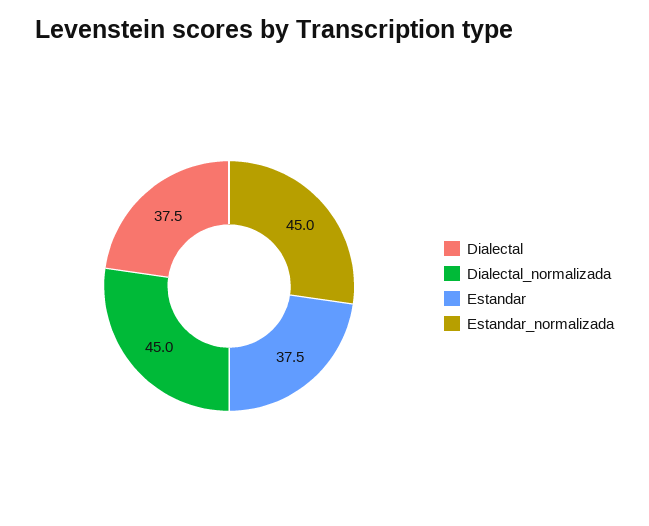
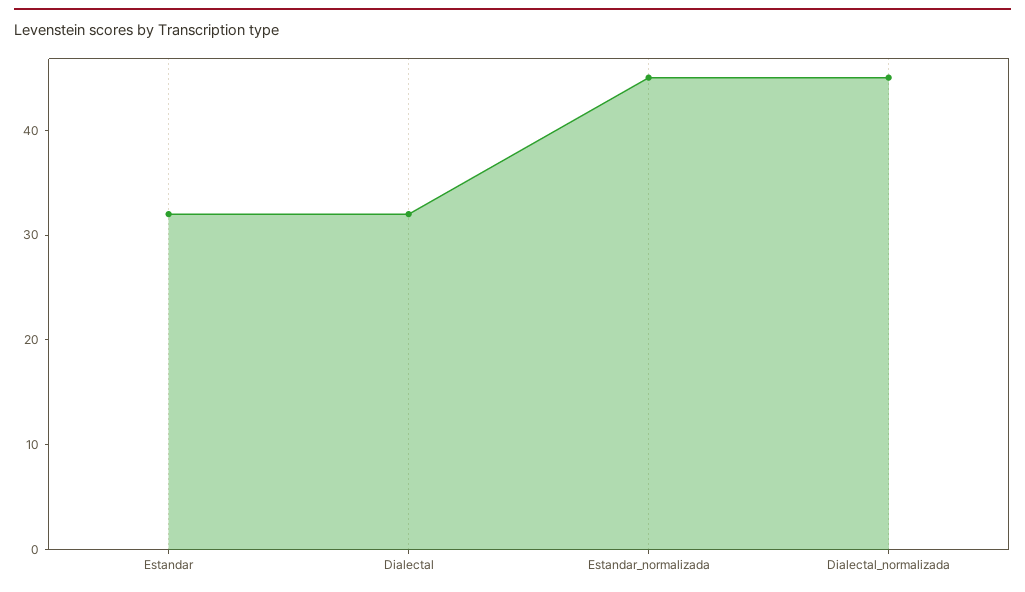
Dialectal: 37.5 -> 32
Estandar: 37.5 -> 32

